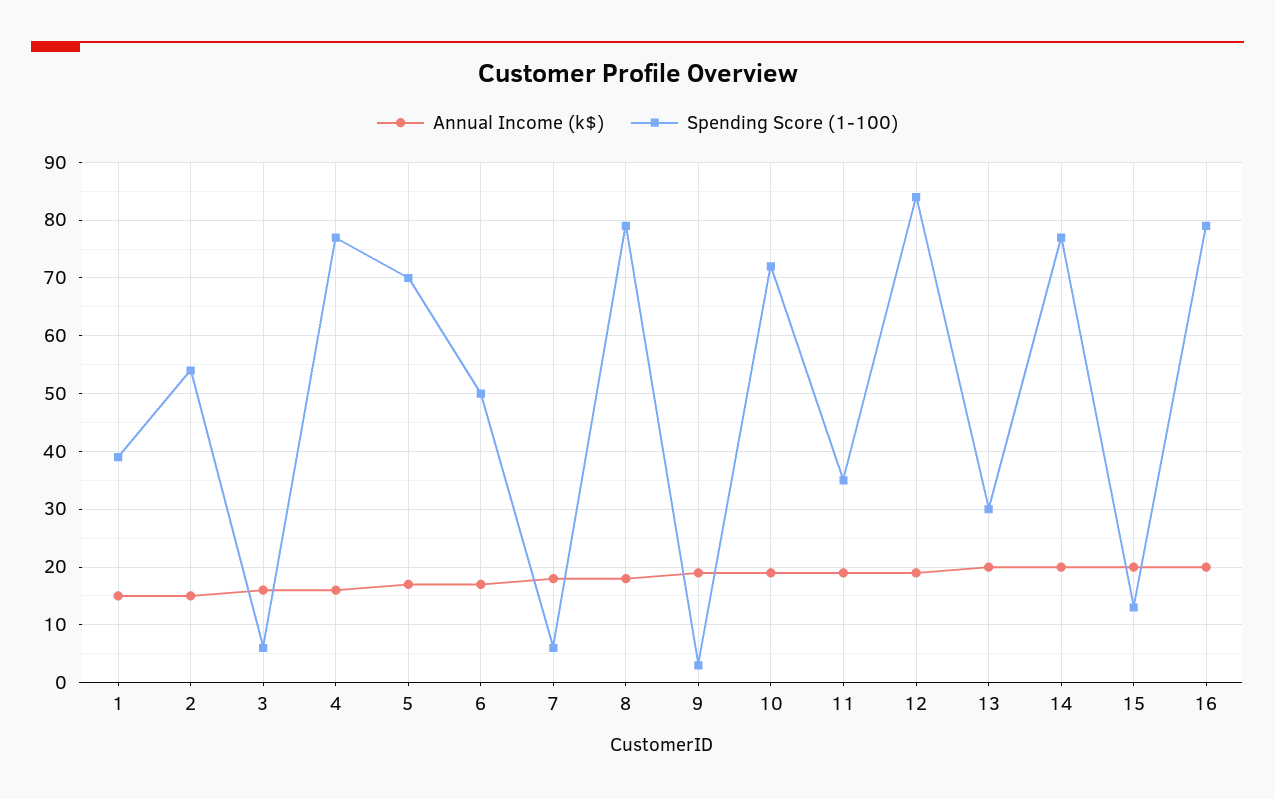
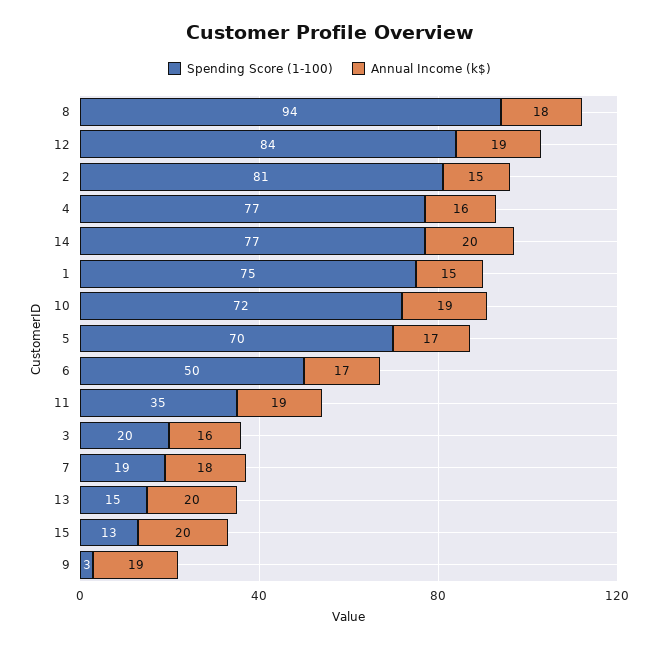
Spending Score (1-100), 1: 40 -> 75
Spending Score (1-100), 2: 55 -> 81
Spending Score (1-100), 3: 5 -> 20
Spending Score (1-100), 7: 5 -> 19
Spending Score (1-100), 8: 80 -> 94
Spending Score (1-100), 13: 30 -> 15
Annual Income (k$), 16: 20 -> none
Spending Score (1-100), 16: 80 -> none

